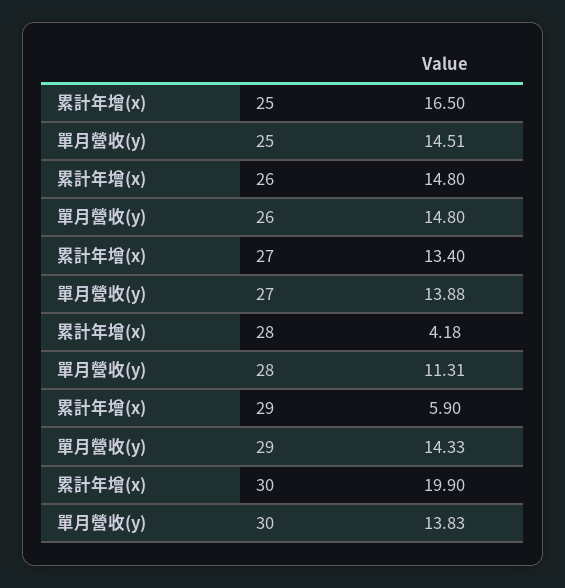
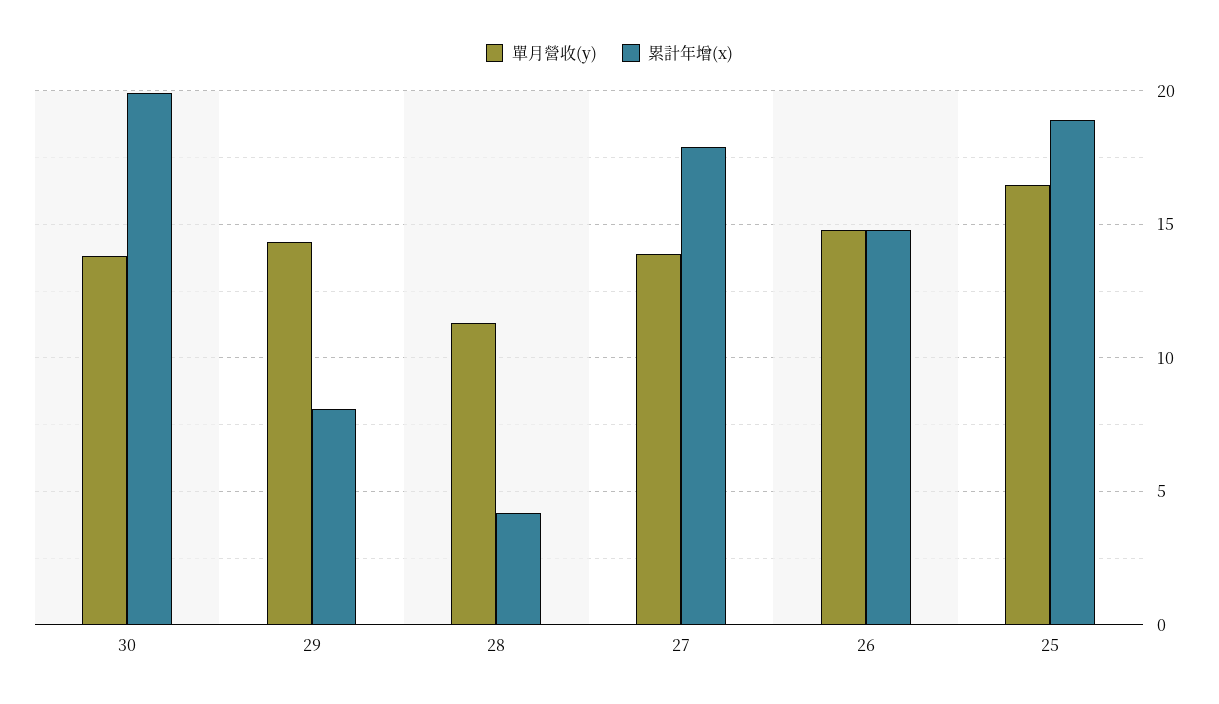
累計年增(x), 25: 16.5 -> 19
單月營收(y), 25: 14.51 -> 16.5
累計年增(x), 27: 13.4 -> 18
累計年增(x), 29: 5.9 -> 8

